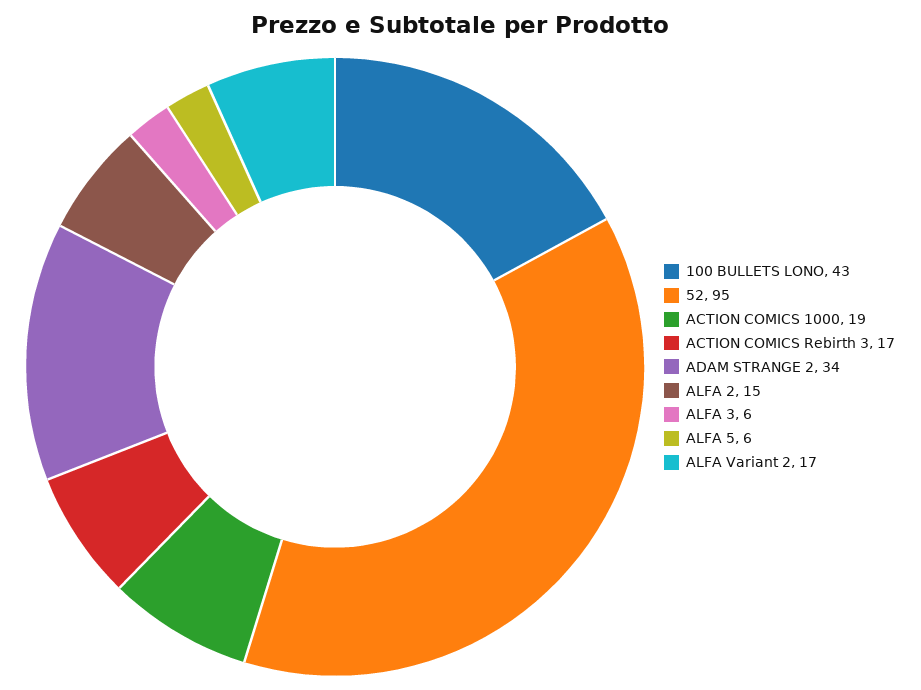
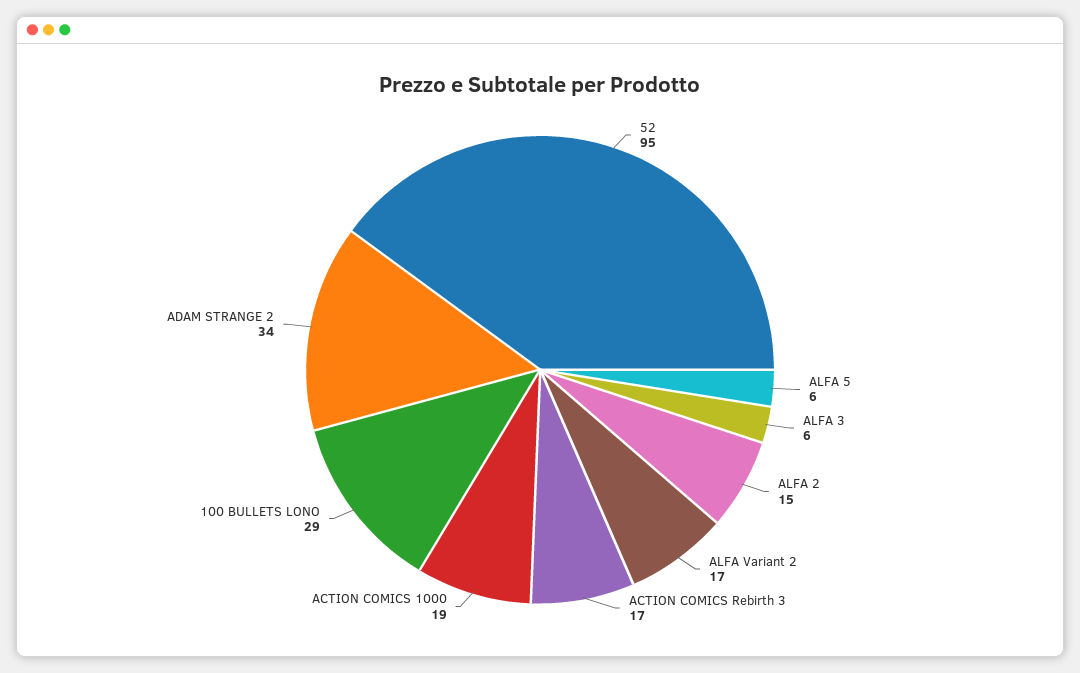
100 BULLETS LONO: 43 -> 29

